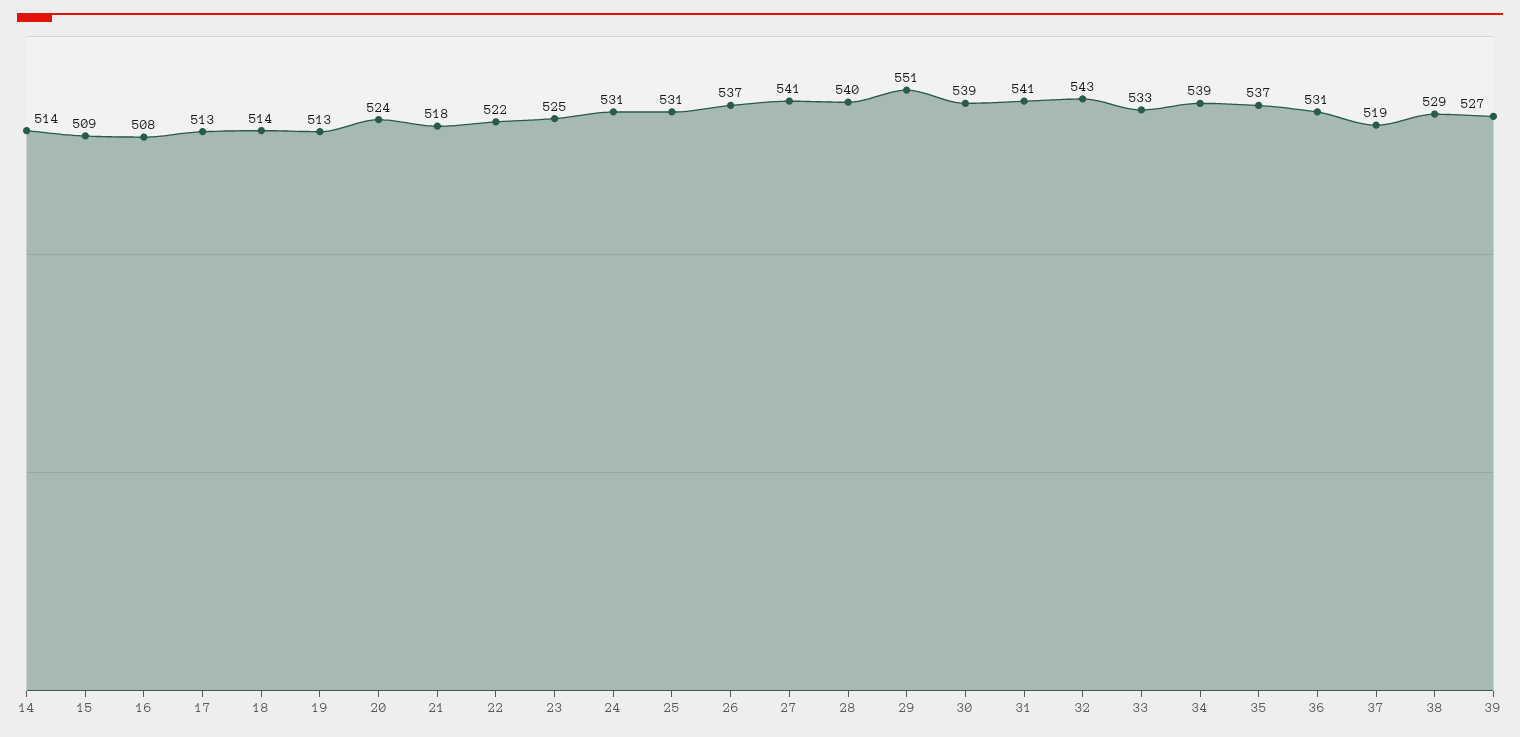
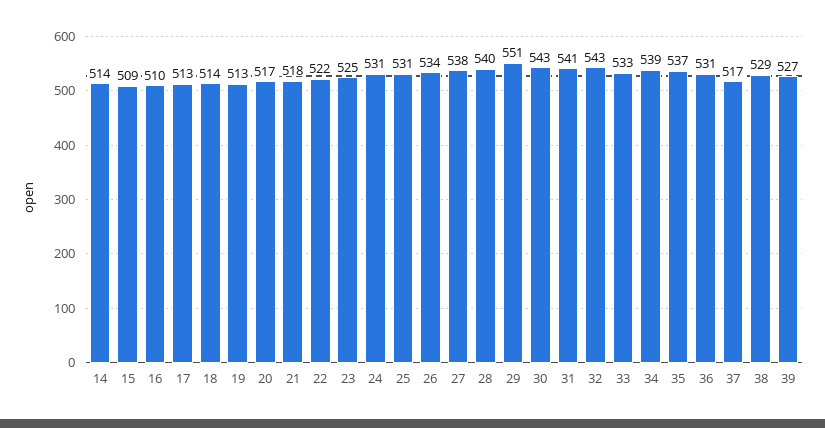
16: 508 -> 510
20: 524 -> 517
26: 537 -> 534
27: 541 -> 538
30: 539 -> 543
37: 519 -> 517

